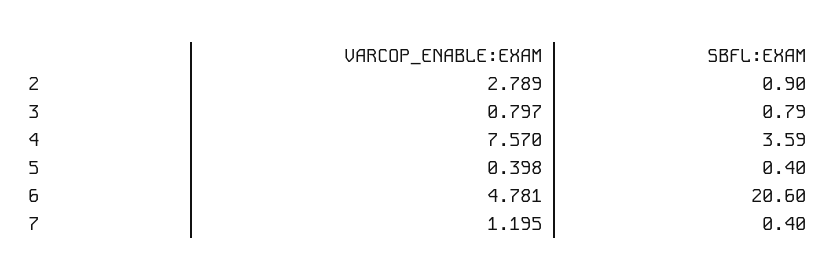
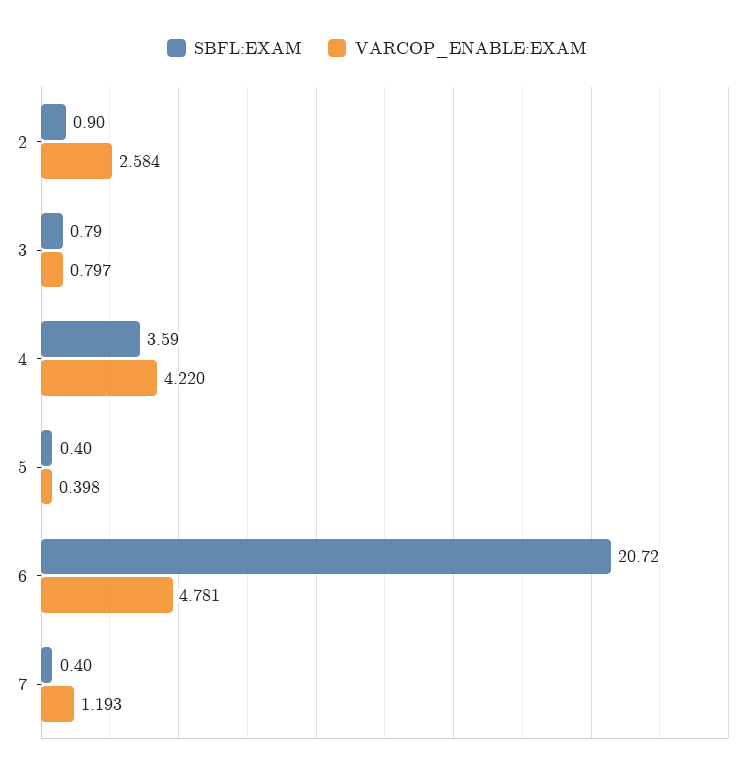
VARCOP_ENABLE:EXAM, 2: 2.789 -> 2.584
VARCOP_ENABLE:EXAM, 4: 7.57 -> 4.22
SBFL:EXAM, 6: 20.6 -> 20.72
VARCOP_ENABLE:EXAM, 7: 1.195 -> 1.193

